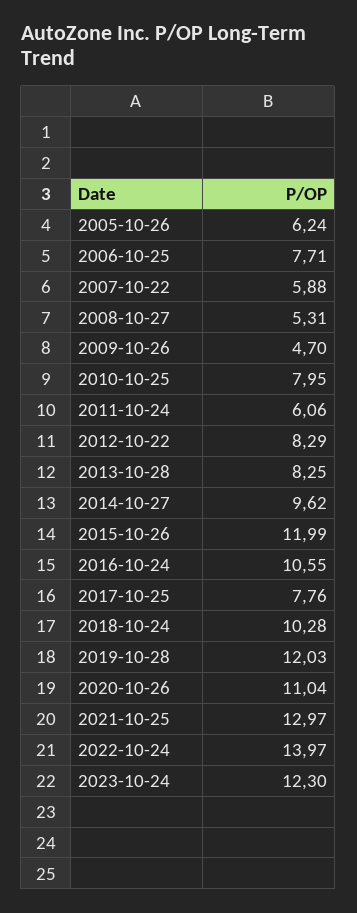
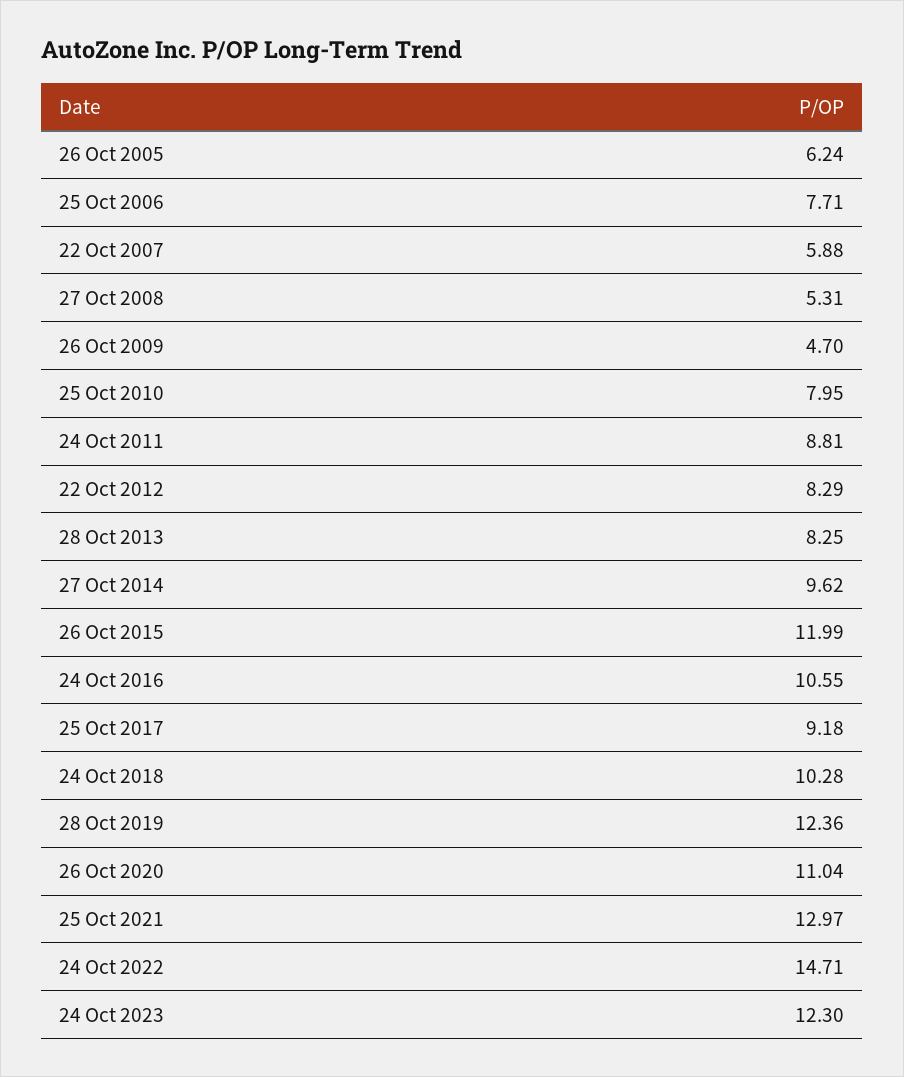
2011-10-24: 6.06 -> 8.81
2017-10-25: 7.76 -> 9.18
2019-10-28: 12.03 -> 12.36
2022-10-24: 13.97 -> 14.71

